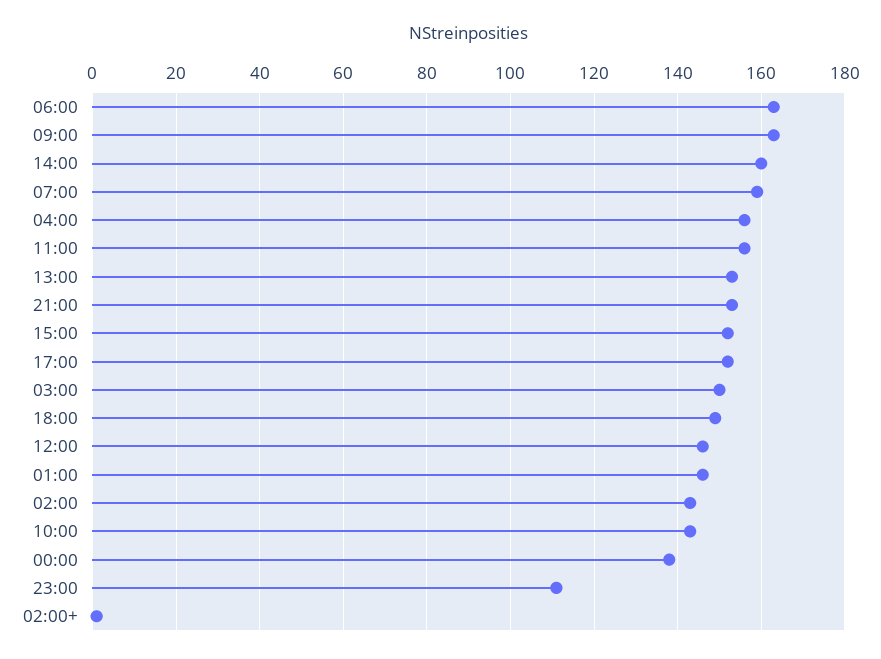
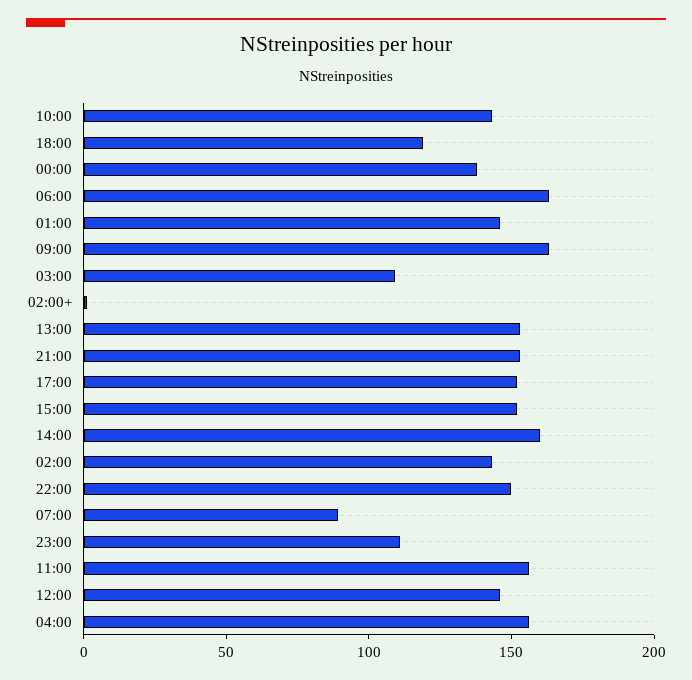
07:00: 160 -> 90
03:00: 150 -> 110
18:00: 150 -> 120
22:00: none -> 150

